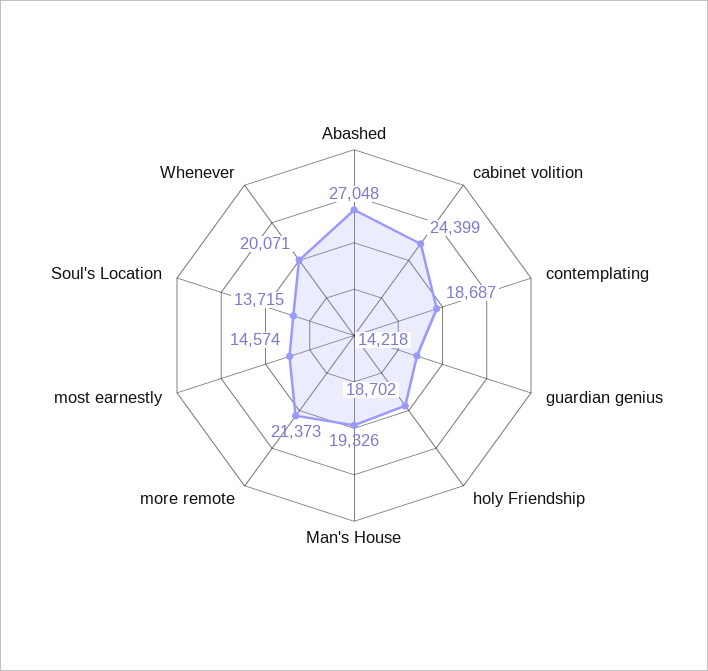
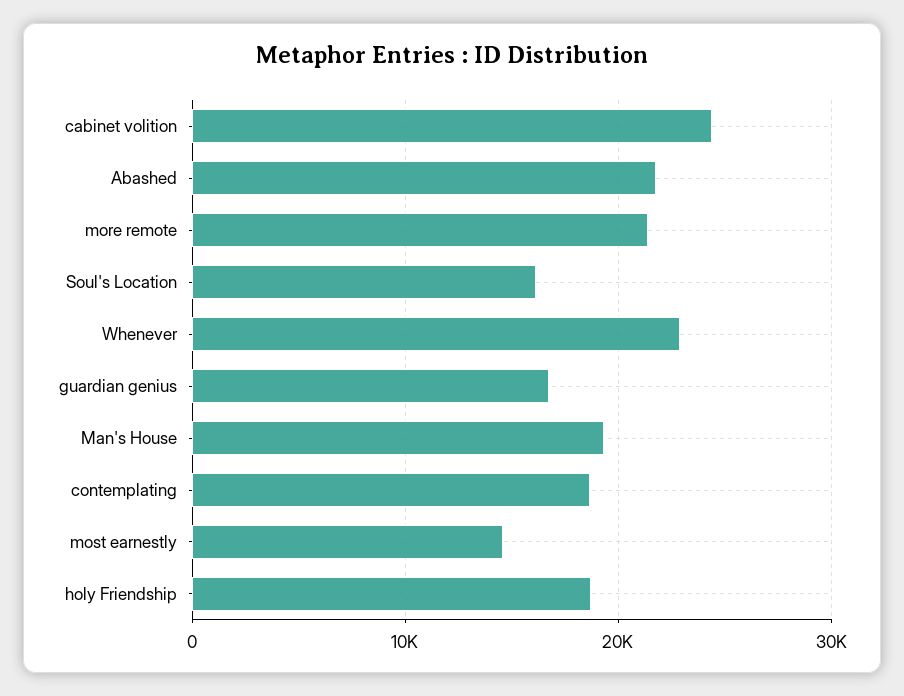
Abashed: 27048 -> 22000
guardian genius: 14218 -> 17000
Soul's Location: 13715 -> 16000
Whenever: 20071 -> 23000

